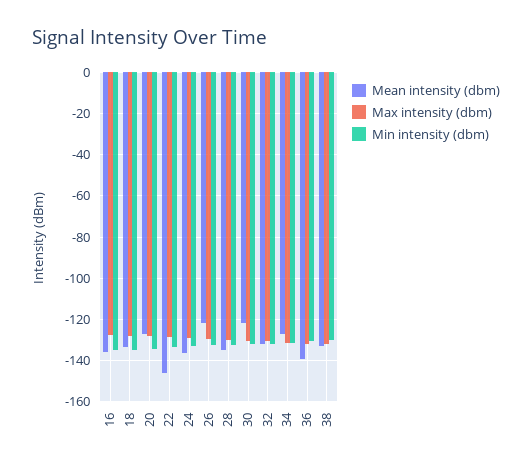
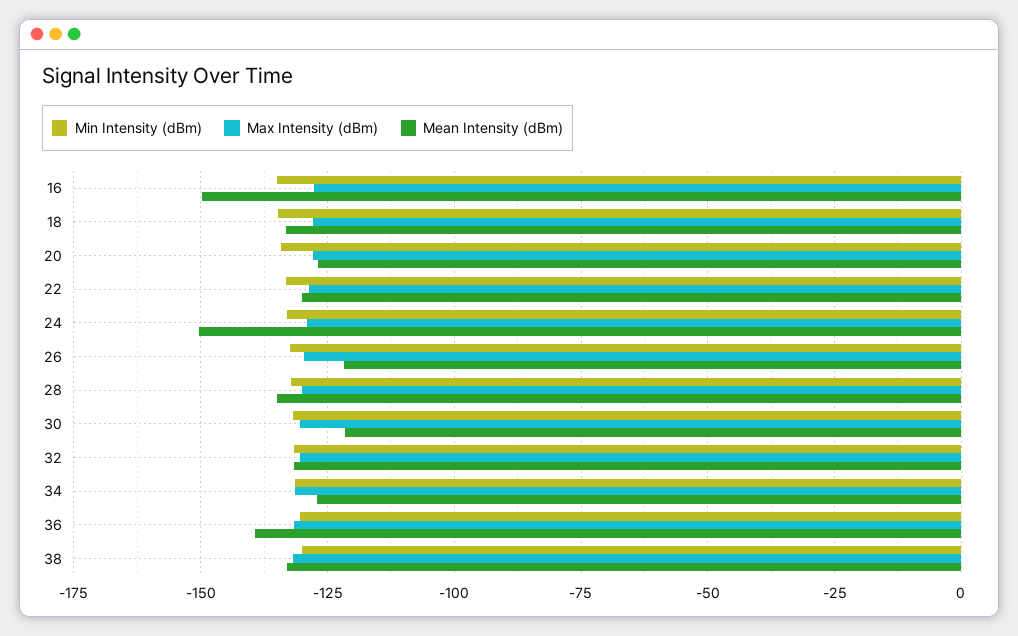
Mean intensity (dbm), 16: -135 -> -150
Mean intensity (dbm), 22: -145 -> -130
Mean intensity (dbm), 24: -135 -> -150

